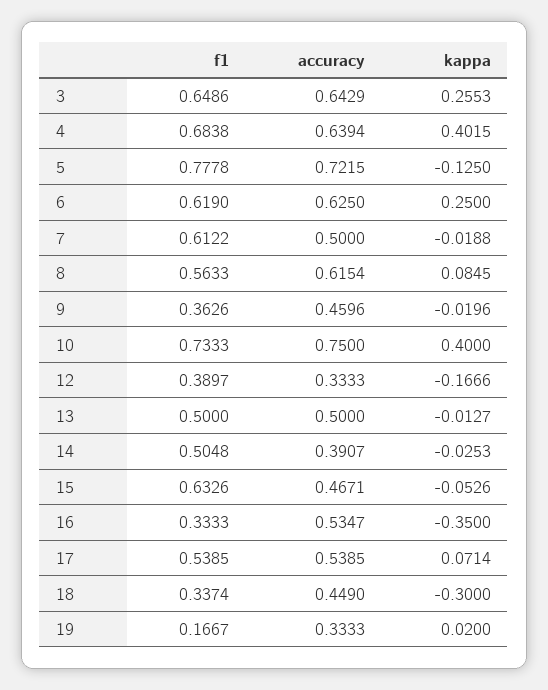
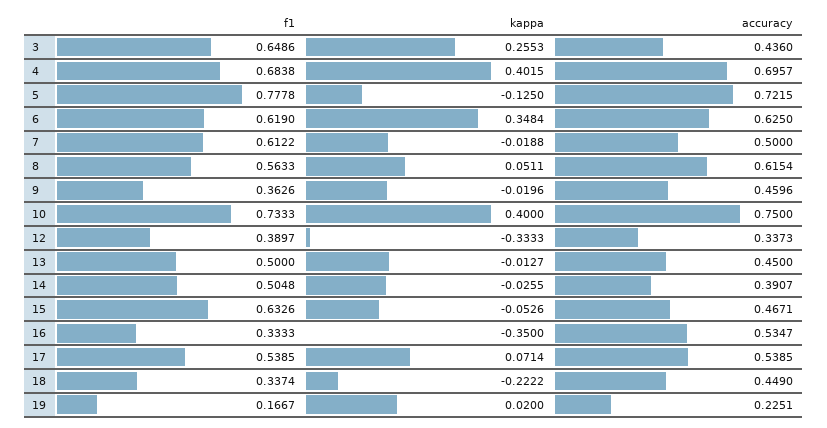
accuracy, 3: 0.6429 -> 0.436
accuracy, 4: 0.6394 -> 0.6957
kappa, 6: 0.25 -> 0.3484
kappa, 8: 0.0845 -> 0.0511
accuracy, 12: 0.3333 -> 0.3373
kappa, 12: -0.1666 -> -0.3333
accuracy, 13: 0.5 -> 0.45
kappa, 14: -0.0253 -> -0.0255
kappa, 18: -0.3 -> -0.2222
accuracy, 19: 0.3333 -> 0.2251

